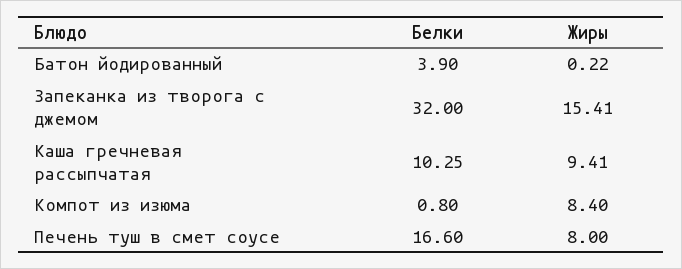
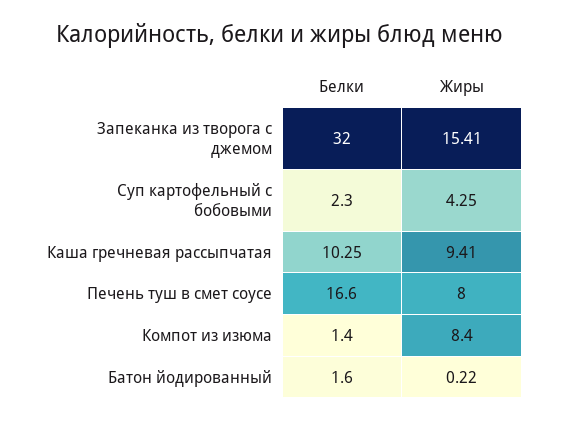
Белки, Батон йодированный: 3.9 -> 1.6
Белки, Компот из изюма: 0.8 -> 1.4
Белки, Суп картофельный с бобовыми: none -> 2.3
Жиры, Суп картофельный с бобовыми: none -> 4.25

